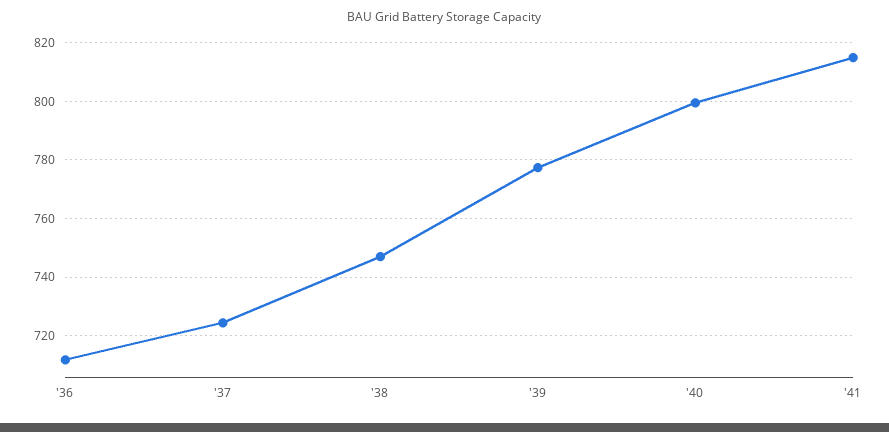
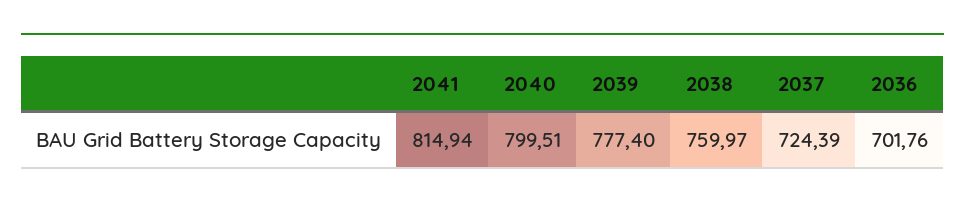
'36: 712.5 -> 701.76
'38: 747.5 -> 759.97

